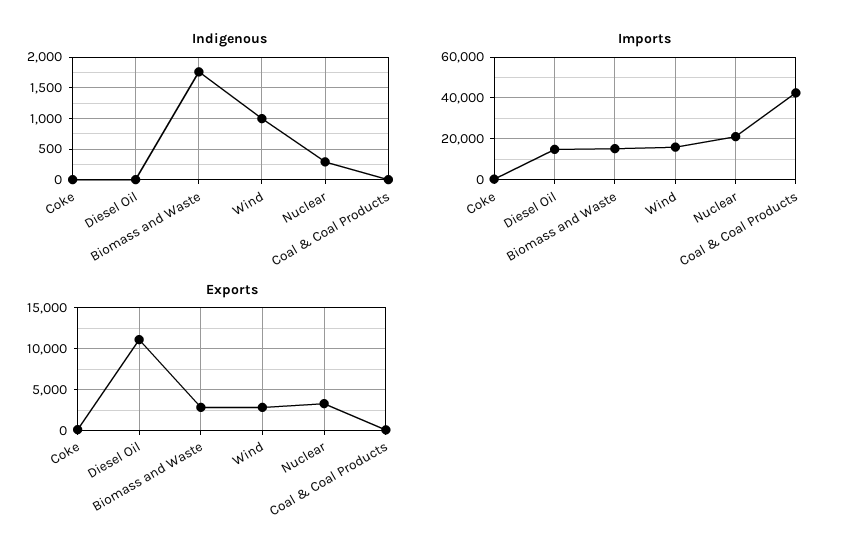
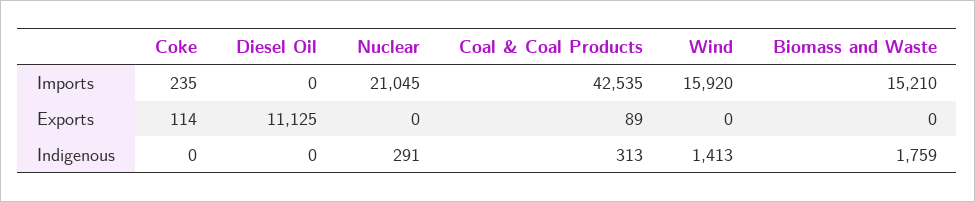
Indigenous, Wind: 1000 -> 1413
Indigenous, Coal & Coal Products: 0 -> 313
Imports, Diesel Oil: 15000 -> 0
Exports, Biomass and Waste: 3000 -> 0
Exports, Wind: 3000 -> 0
Exports, Nuclear: 3000 -> 0

